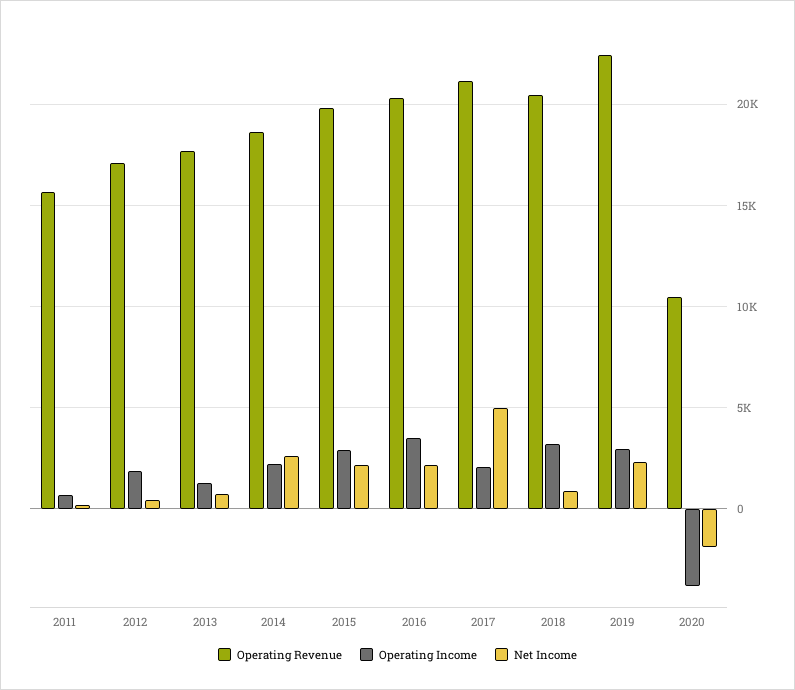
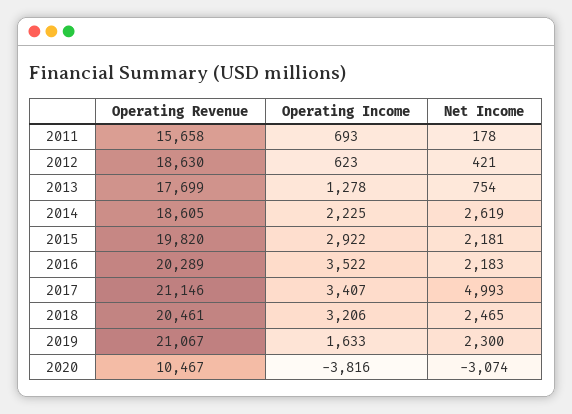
Operating Revenue, 2012: 17000 -> 18630
Operating Income, 2012: 2000 -> 623
Operating Income, 2017: 2000 -> 3407
Net Income, 2018: 1000 -> 2465
Operating Revenue, 2019: 22500 -> 21067
Operating Income, 2019: 3000 -> 1633
Net Income, 2020: -2000 -> -3074

